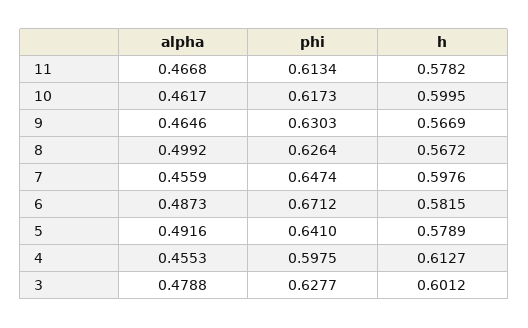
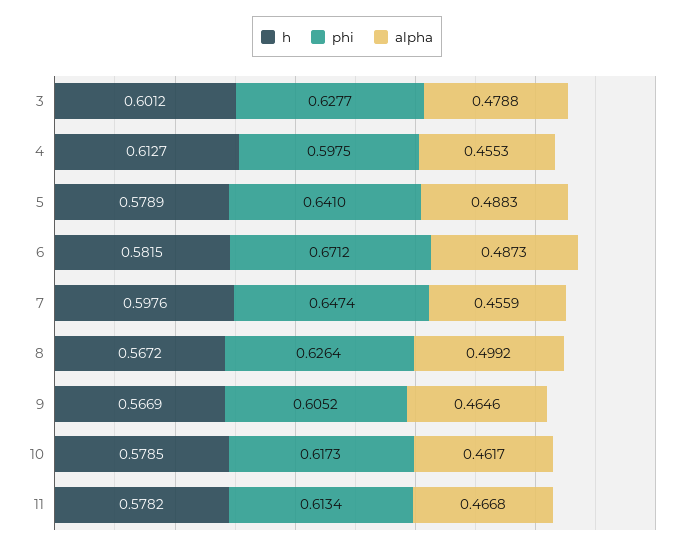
h, 10: 0.5995 -> 0.5785
phi, 9: 0.6303 -> 0.6052
alpha, 5: 0.4916 -> 0.4883

